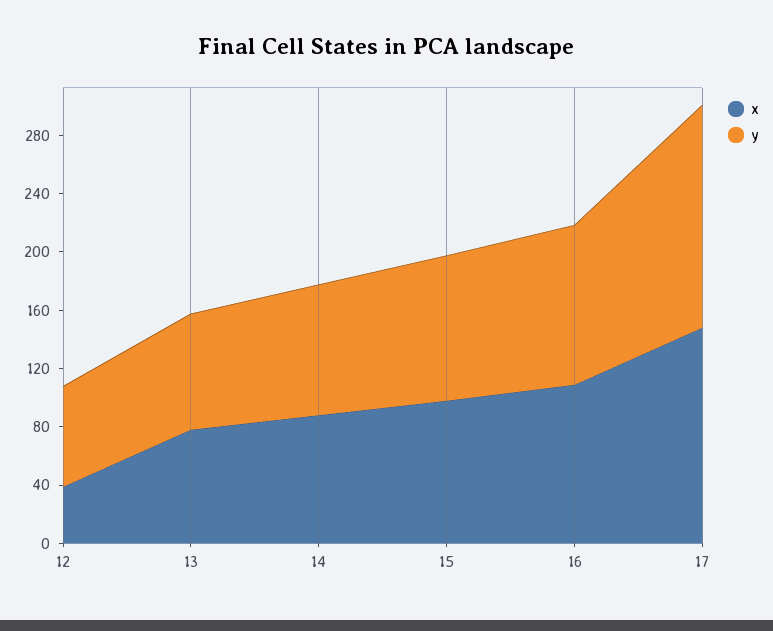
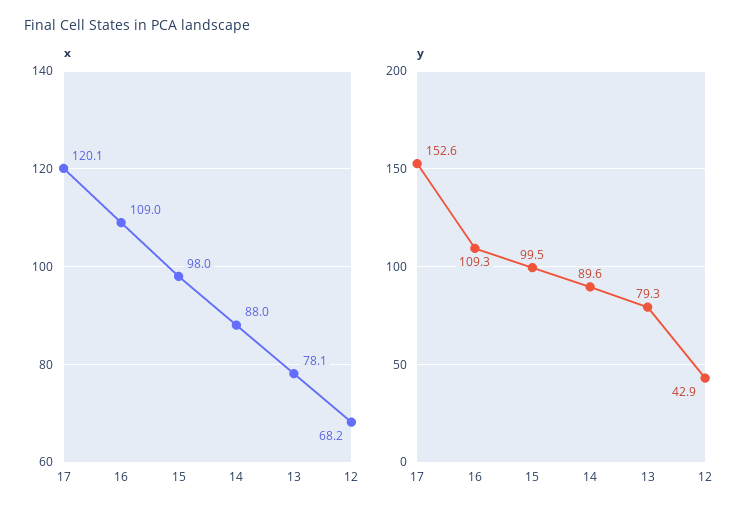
x, 12: 40 -> 68.2
y, 12: 70 -> 42.9
x, 17: 150 -> 120.1

